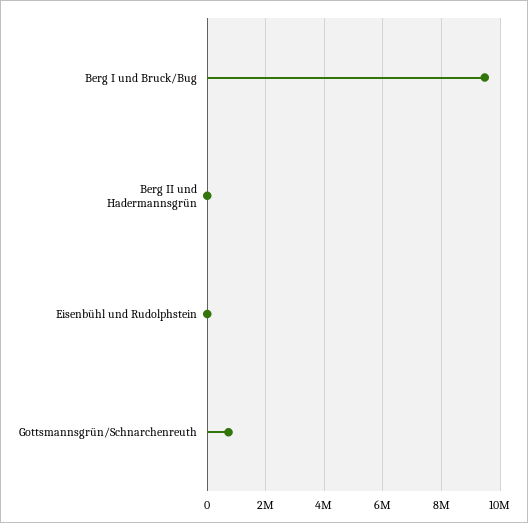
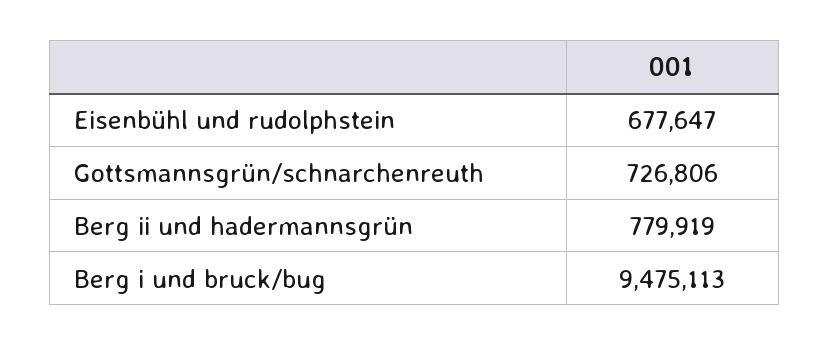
Berg II und Hadermannsgrün: 0 -> 779919
Eisenbühl und Rudolphstein: 0 -> 677647

